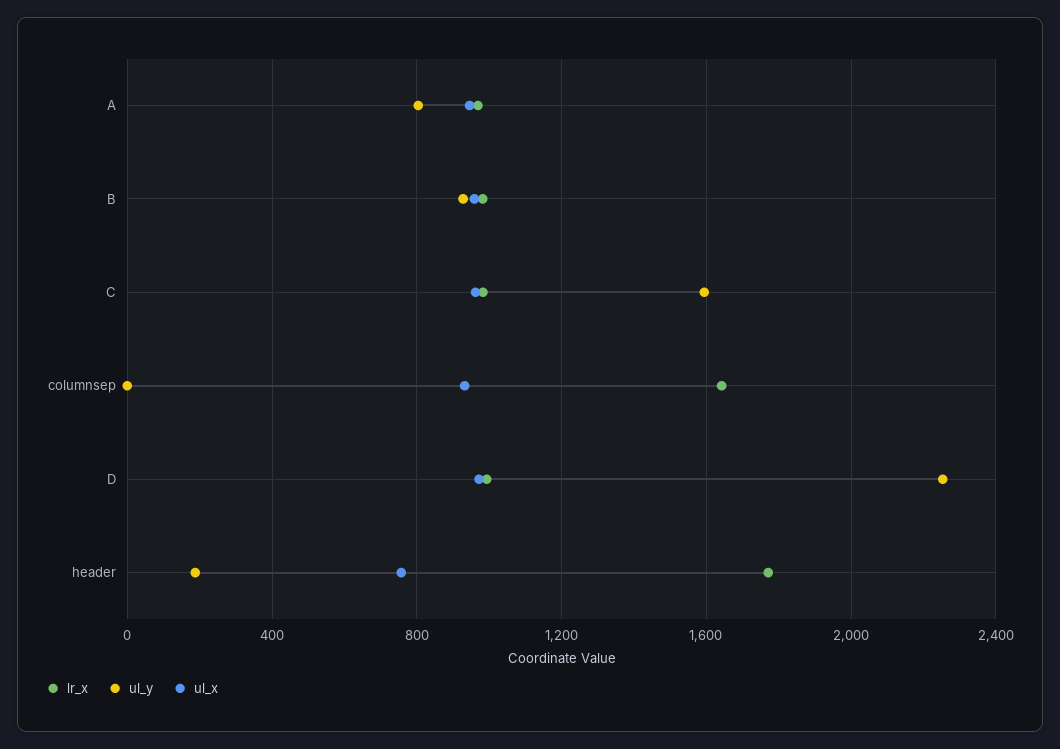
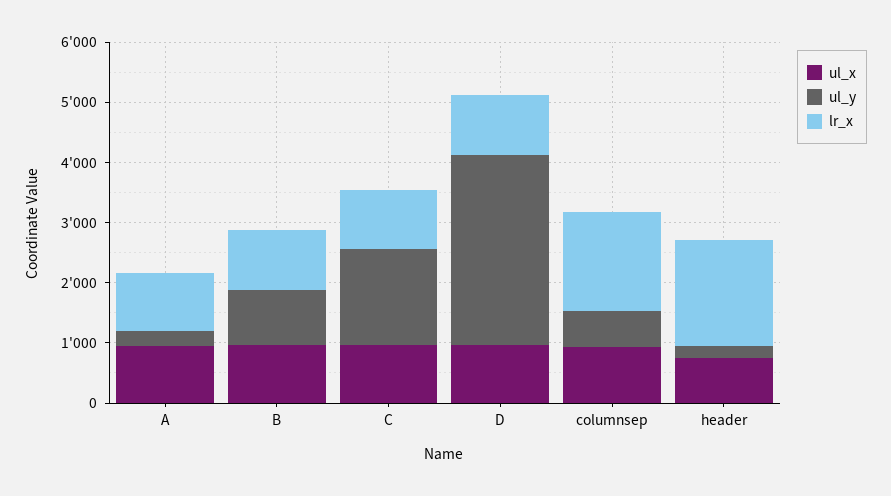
ul_y, A: 800 -> 200
ul_y, columnsep: 0 -> 600
ul_y, D: 2250 -> 3200

